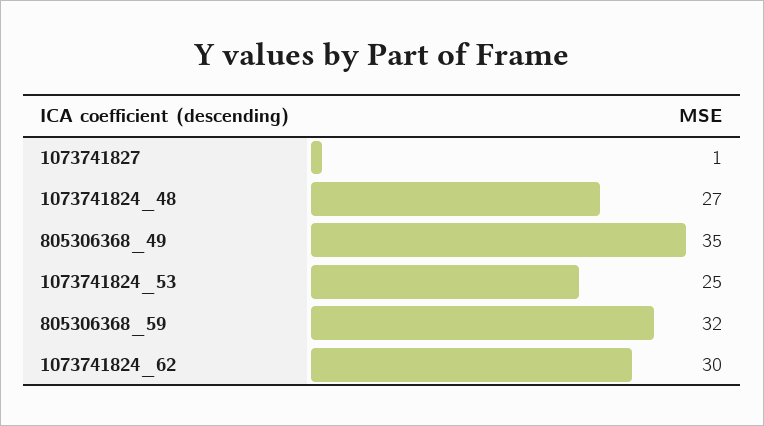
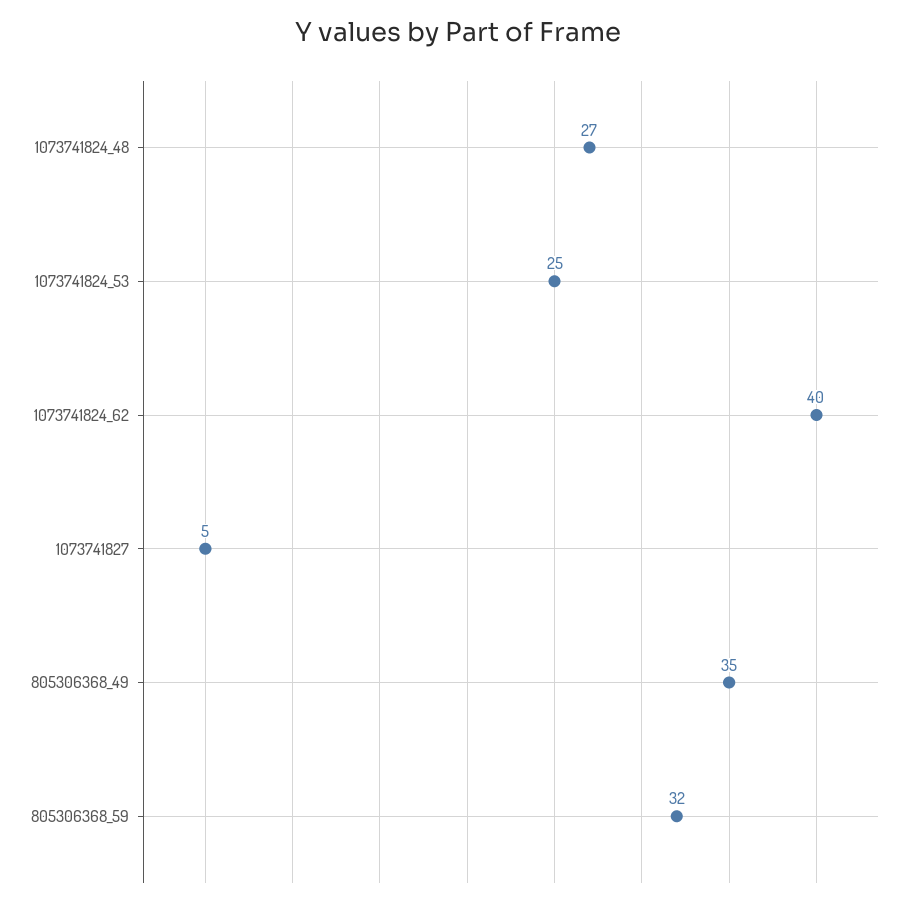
1073741827: 1 -> 5
1073741824_62: 30 -> 40

